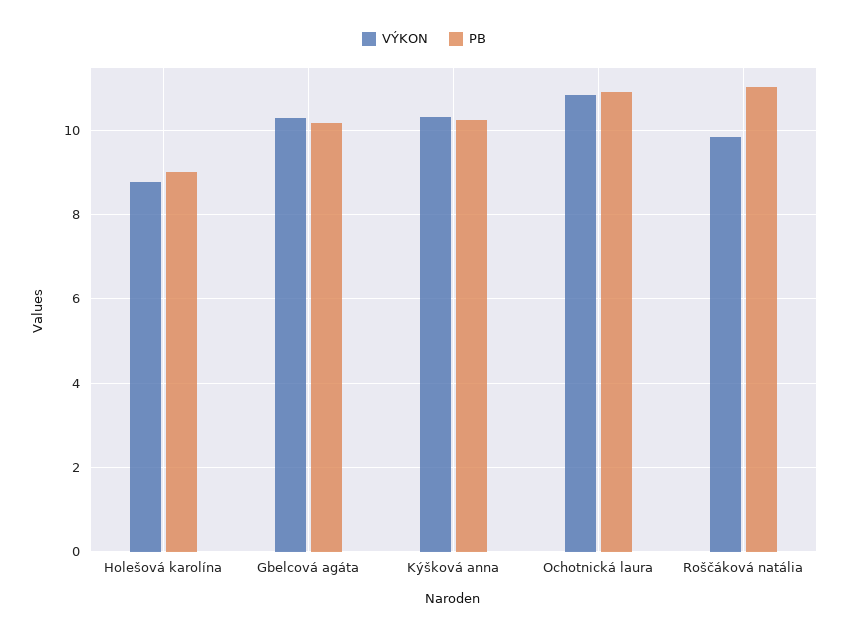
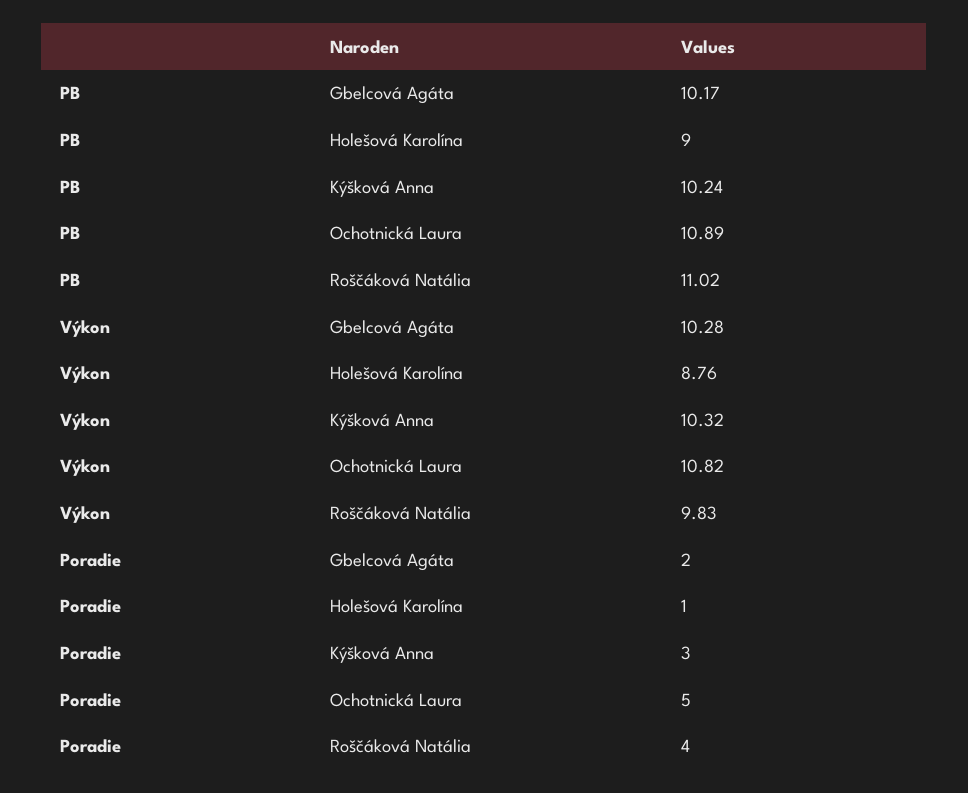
Poradie, Gbelcová agáta: none -> 2
Poradie, Holešová karolína: none -> 1
Poradie, Kýšková anna: none -> 3
Poradie, Ochotnická laura: none -> 5
Poradie, Roščáková natália: none -> 4

